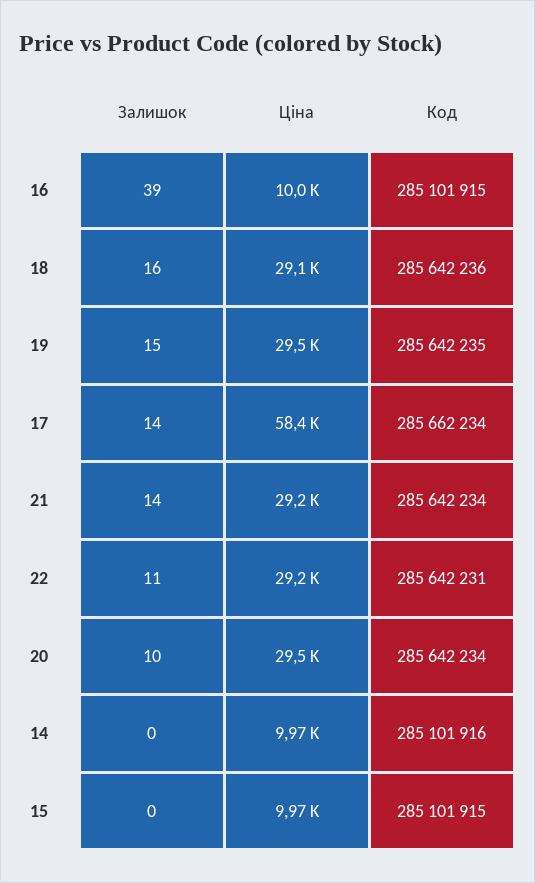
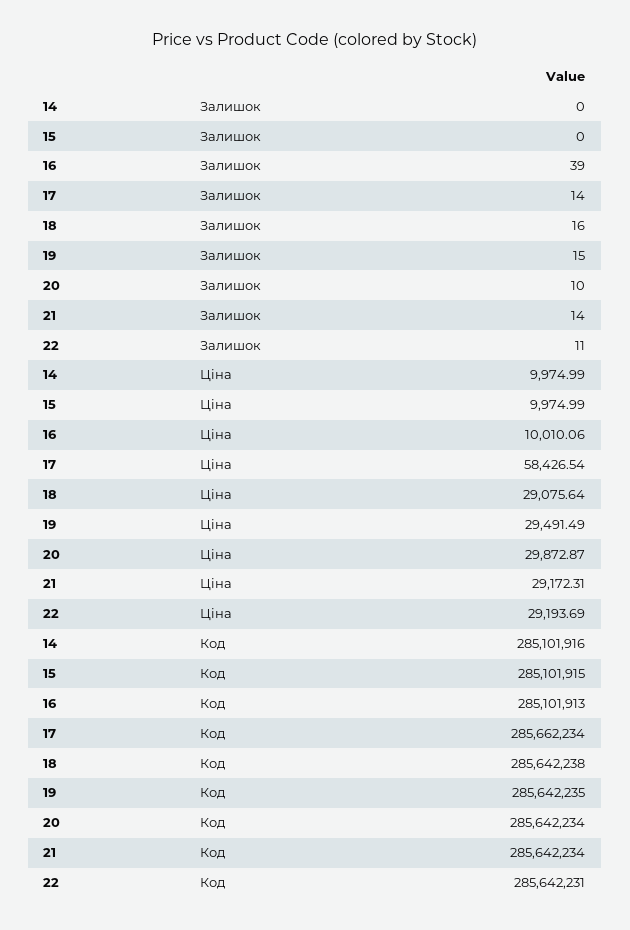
Код, 16: 285101915 -> 285101913
Код, 18: 285642236 -> 285642238
Ціна, 20: 29500 -> 29872.87

